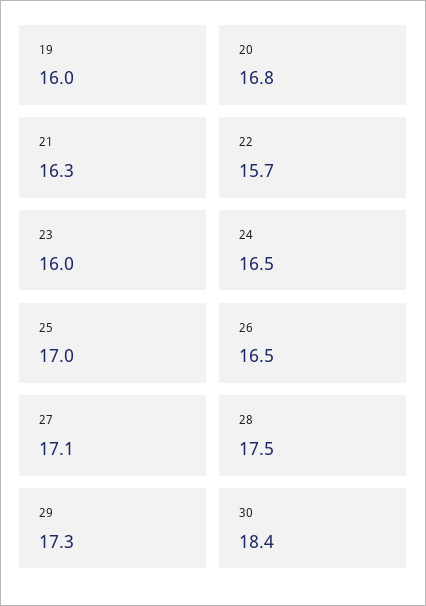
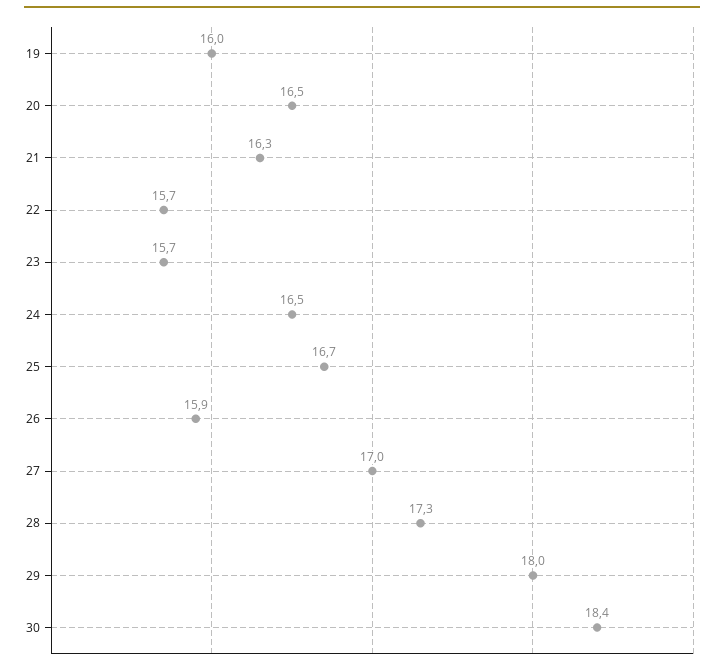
20: 16.8 -> 16.5
23: 16 -> 15.7
25: 17 -> 16.7
26: 16.5 -> 15.9
27: 17.1 -> 17
28: 17.5 -> 17.3
29: 17.3 -> 18

